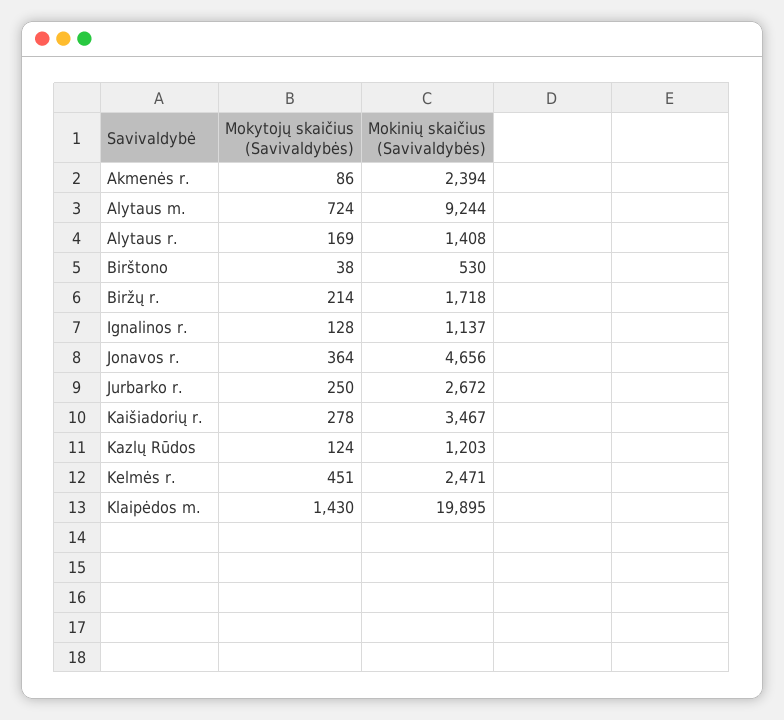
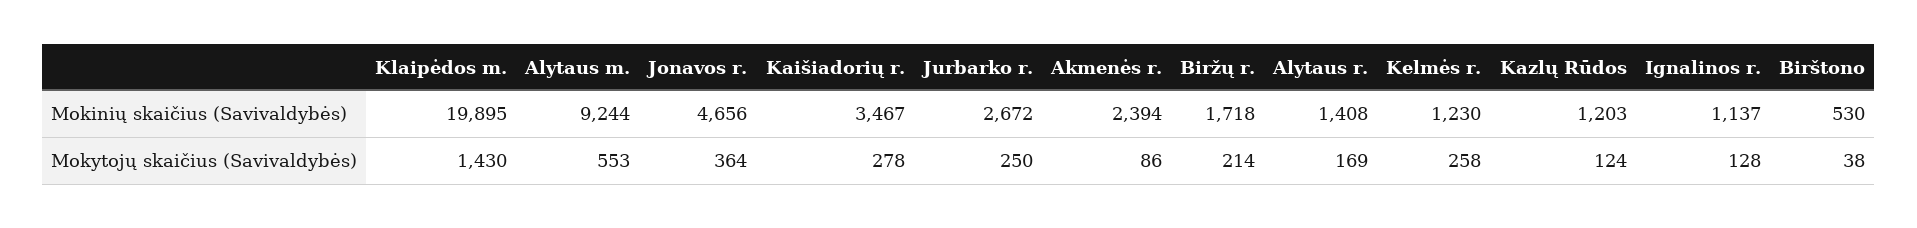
Mokytojų skaičius (Savivaldybės), Alytaus m.: 724 -> 553
Mokytojų skaičius (Savivaldybės), Kelmės r.: 451 -> 258
Mokinių skaičius (Savivaldybės), Kelmės r.: 2471 -> 1230

